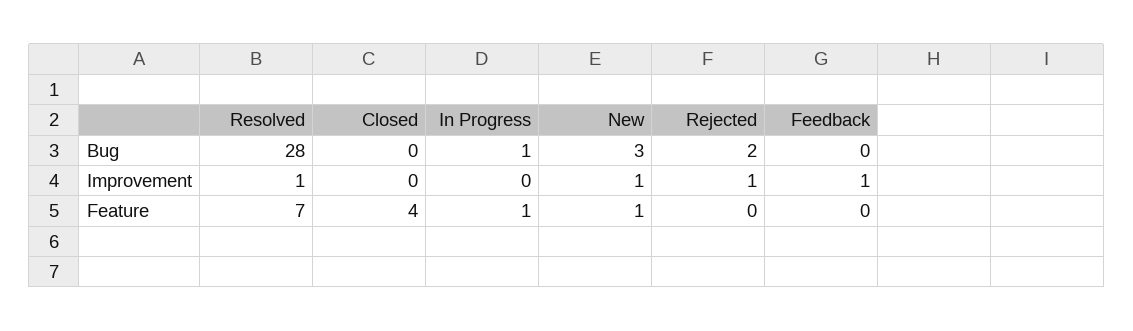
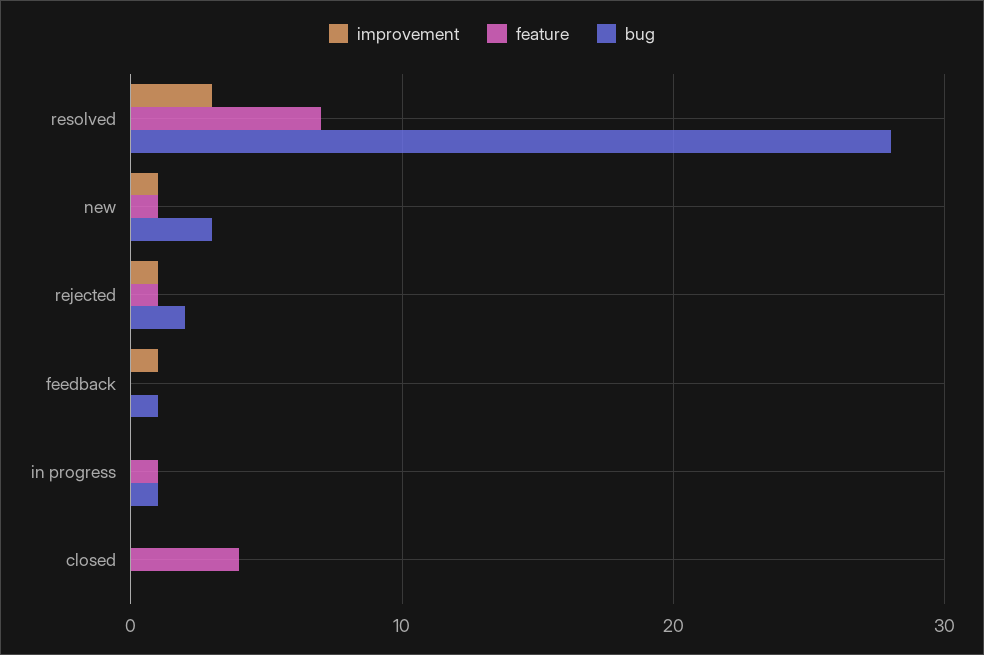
Bug, Feedback: 0 -> 1
Improvement, Resolved: 1 -> 3
Feature, Rejected: 0 -> 1

